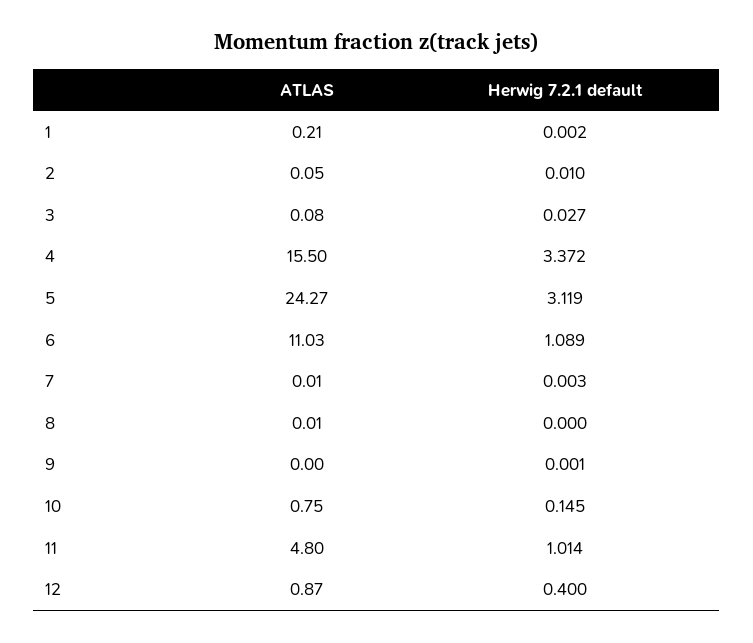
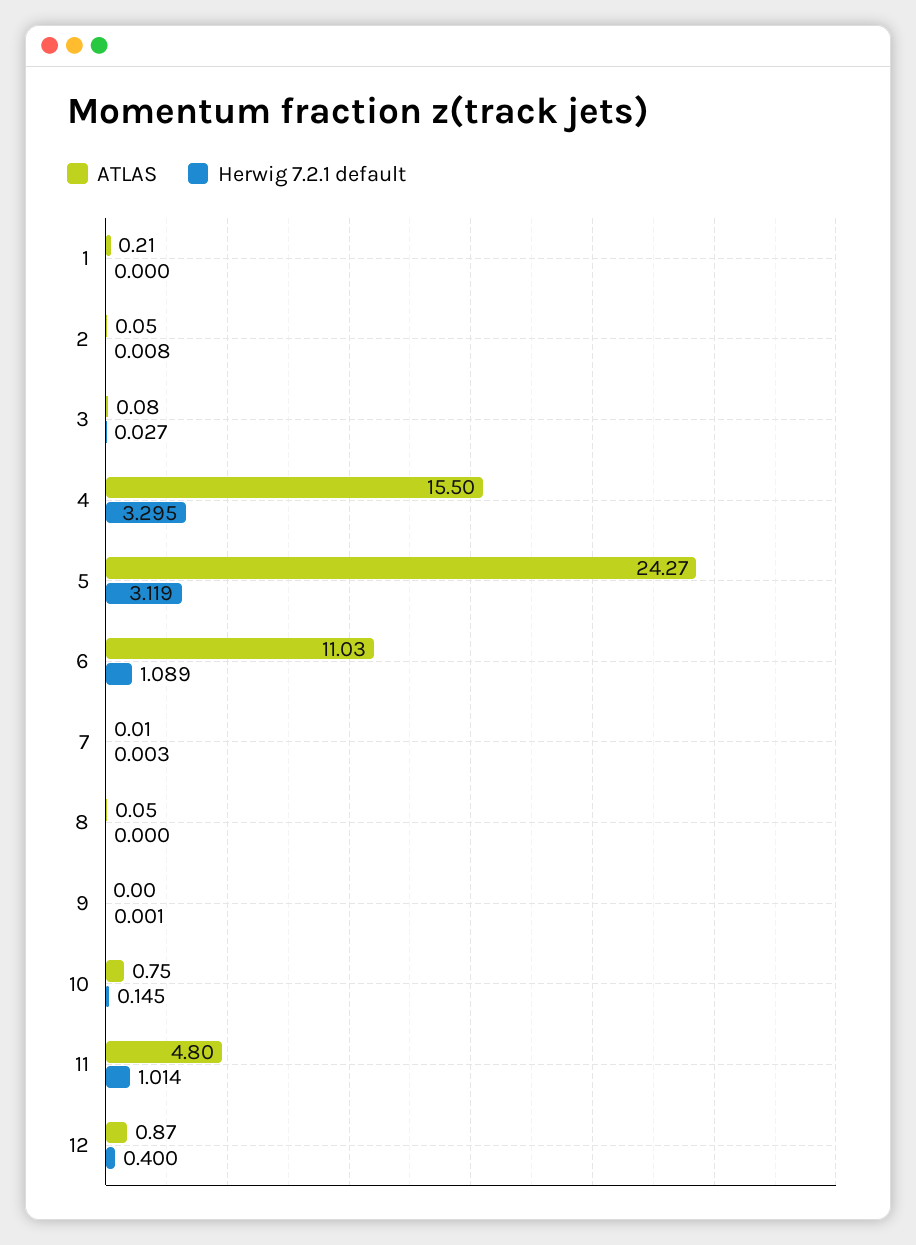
Herwig 7.2.1 default, 1: 0.002 -> 0
Herwig 7.2.1 default, 2: 0.01 -> 0.008
Herwig 7.2.1 default, 4: 3.372 -> 3.295
ATLAS, 8: 0.01 -> 0.05

